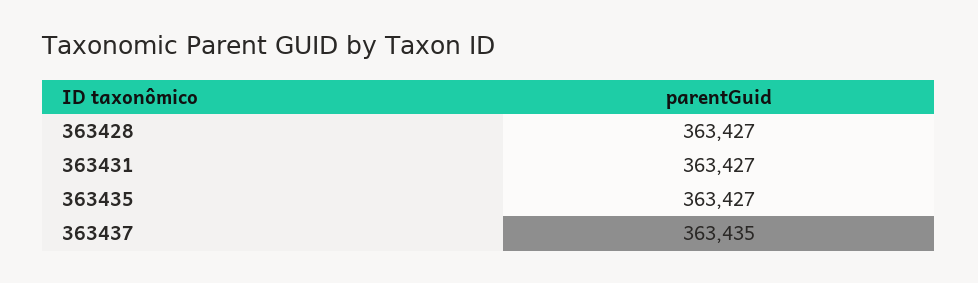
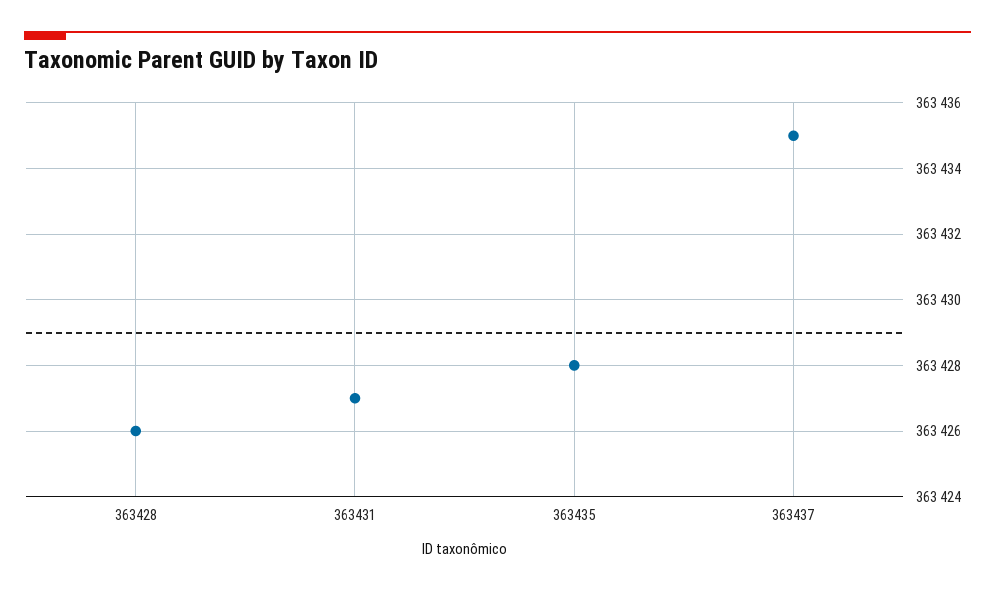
363428: 363427 -> 363426
363435: 363427 -> 363428

